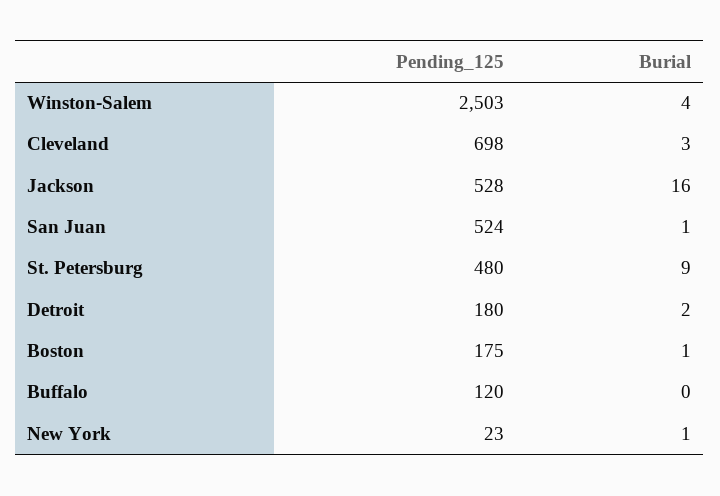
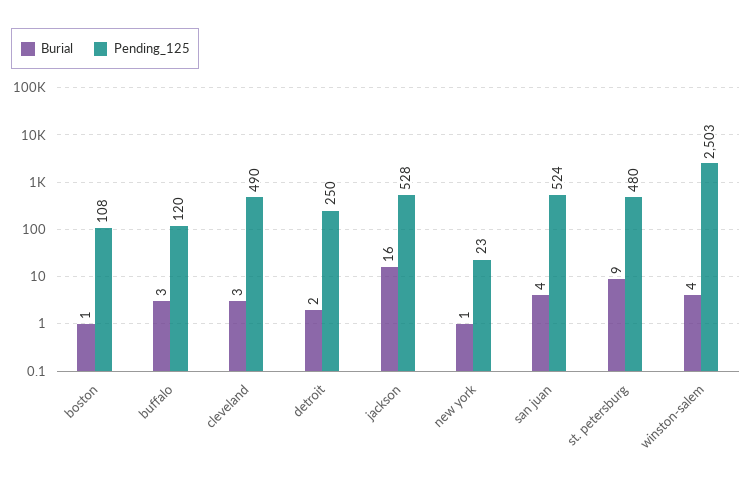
Pending_125, Cleveland: 698 -> 490
Burial, San Juan: 1 -> 4
Pending_125, Detroit: 180 -> 250
Pending_125, Boston: 175 -> 108
Burial, Buffalo: 0 -> 3

